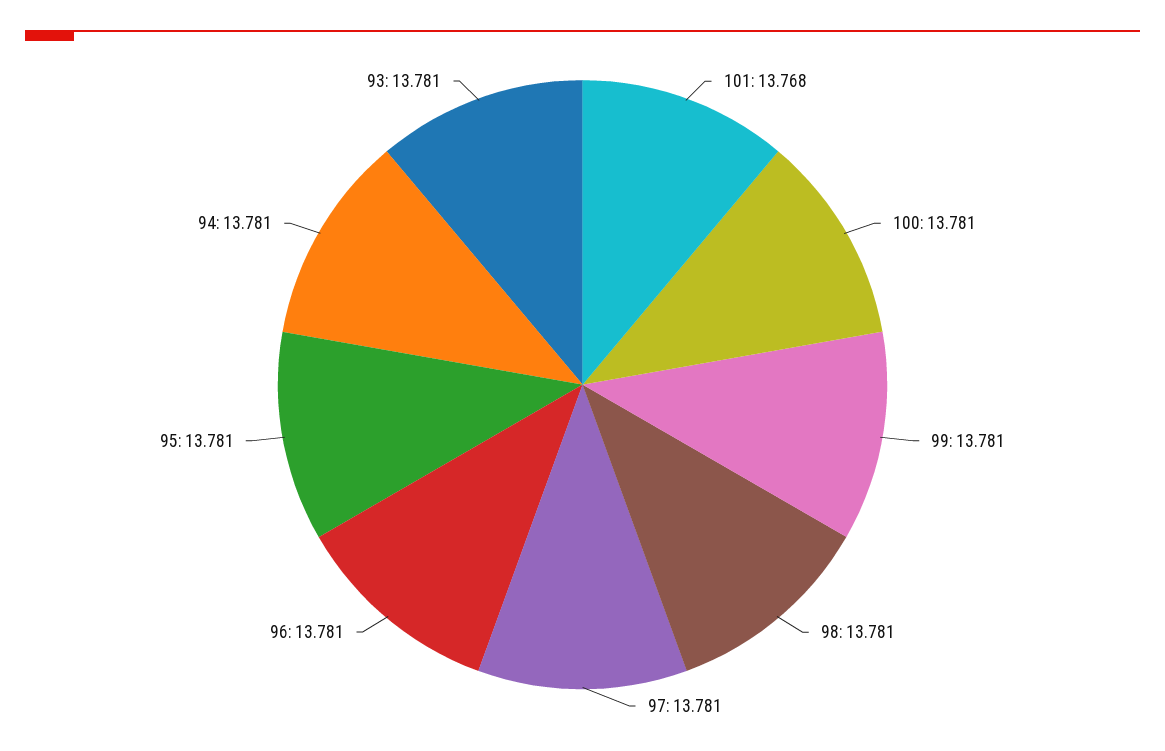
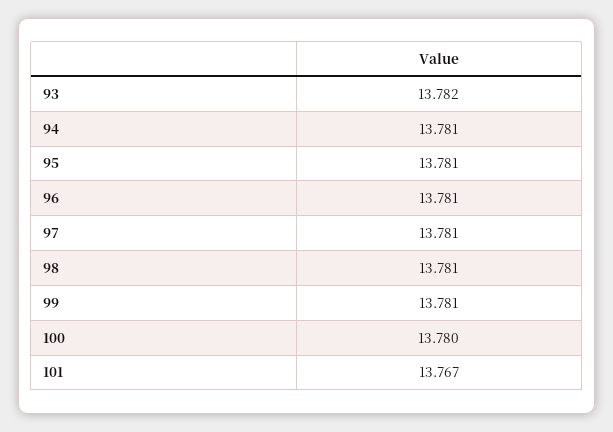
101: 13.768 -> 13.767
100: 13.781 -> 13.78
93: 13.781 -> 13.782

